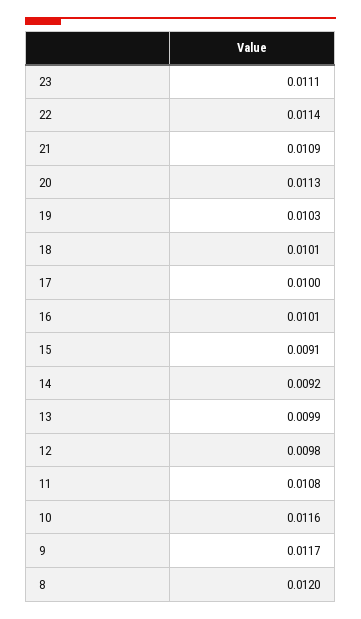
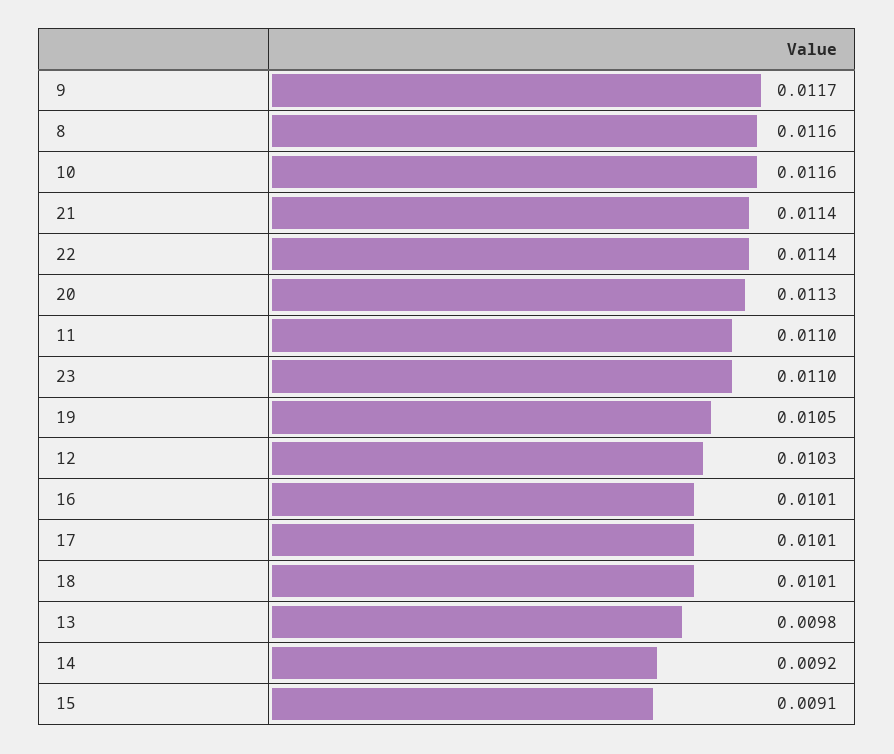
23: 0.0111 -> 0.011
21: 0.0109 -> 0.0114
19: 0.0103 -> 0.0105
17: 0.01 -> 0.0101
13: 0.0099 -> 0.0098
12: 0.0098 -> 0.0103
11: 0.0108 -> 0.011
8: 0.012 -> 0.0116

